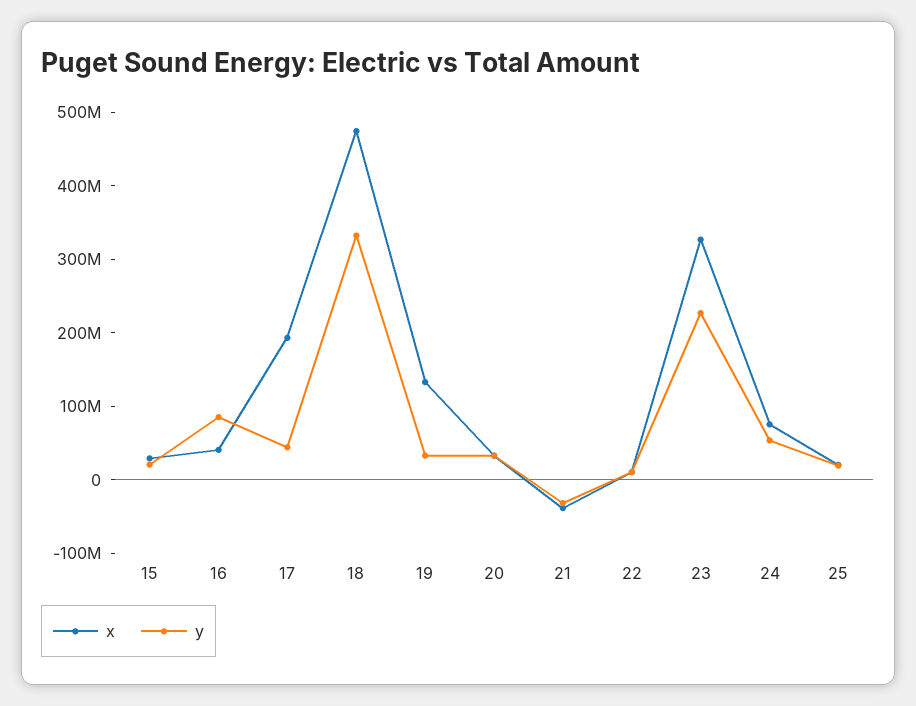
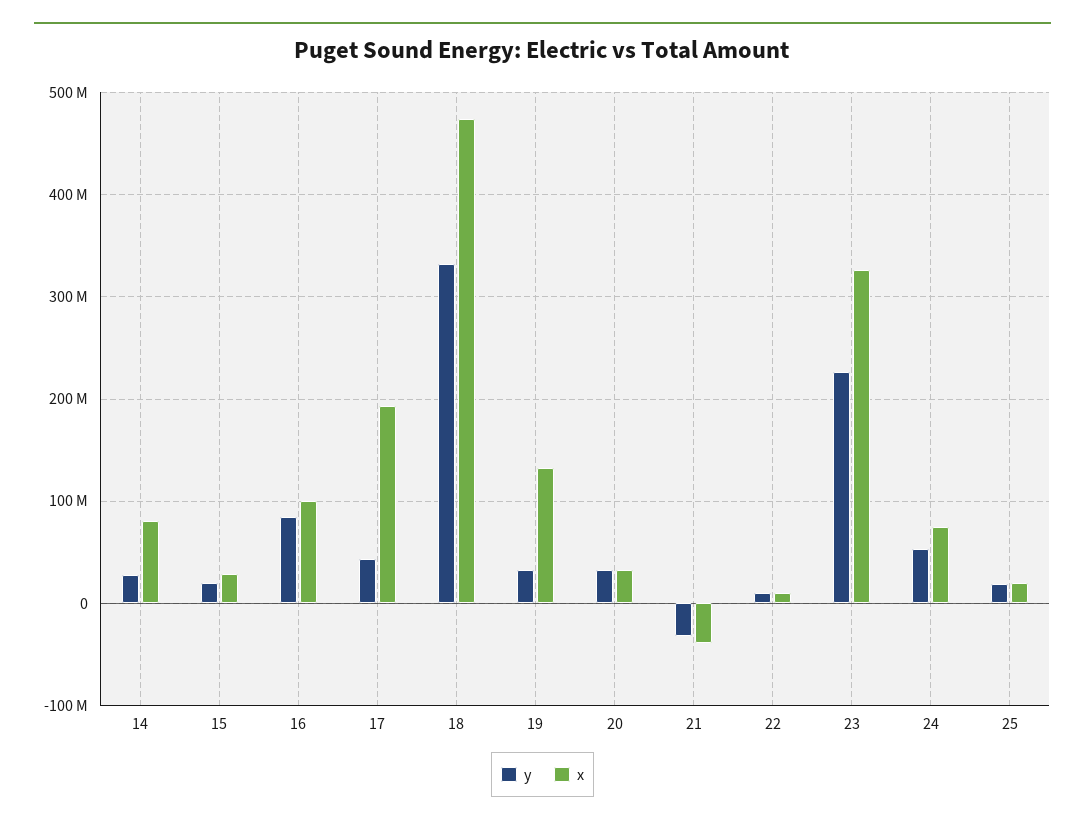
x, 16: 40000000 -> 100000000
y, 14: none -> 30000000
x, 14: none -> 80000000

